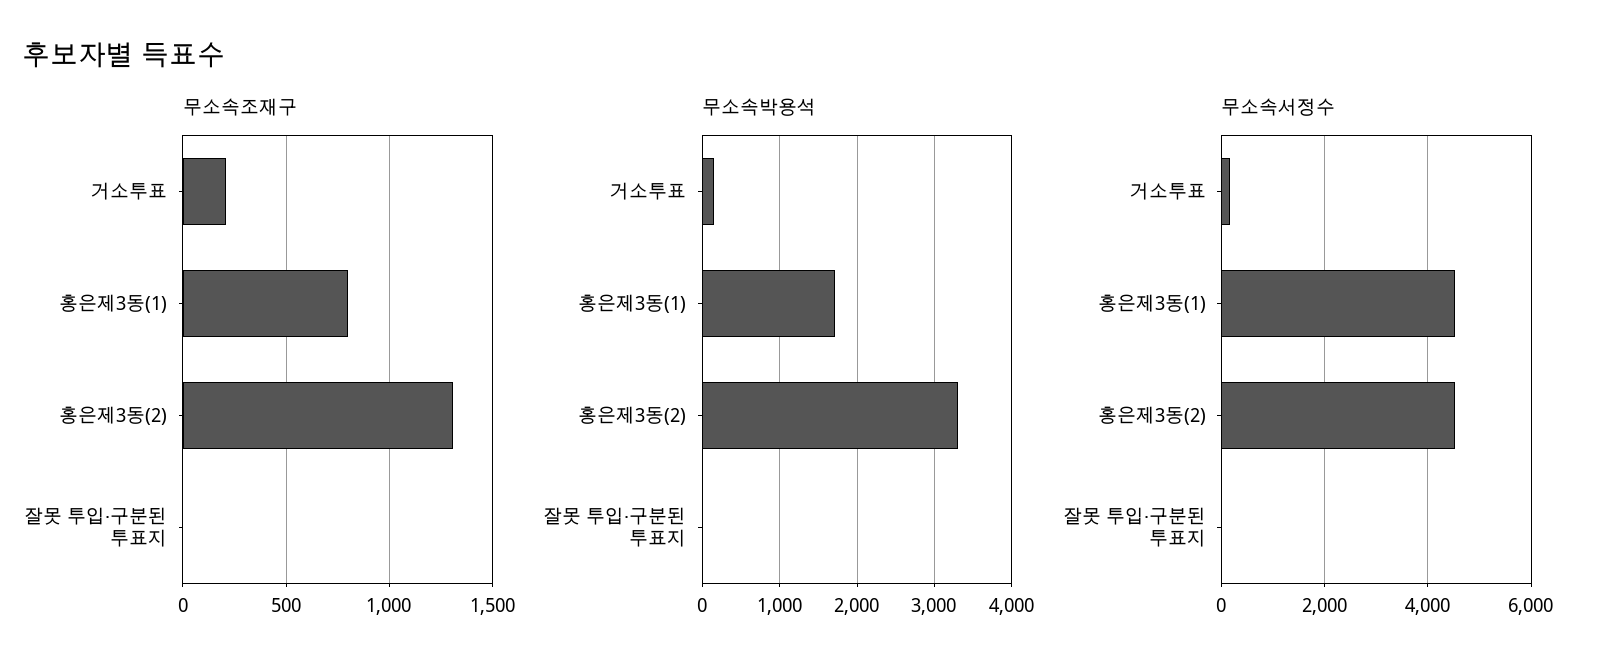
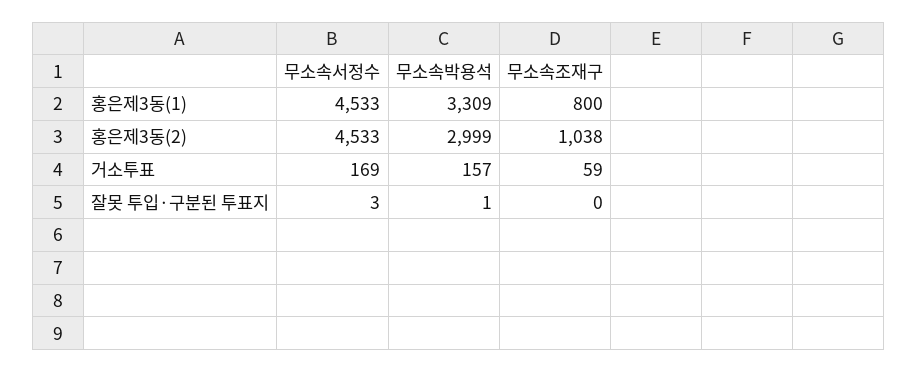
무소속조재구, 거소투표: 200 -> 59
무소속조재구, 홍은제3동(2): 1300 -> 1038
무소속박용석, 홍은제3동(1): 1700 -> 3309
무소속박용석, 홍은제3동(2): 3300 -> 2999

